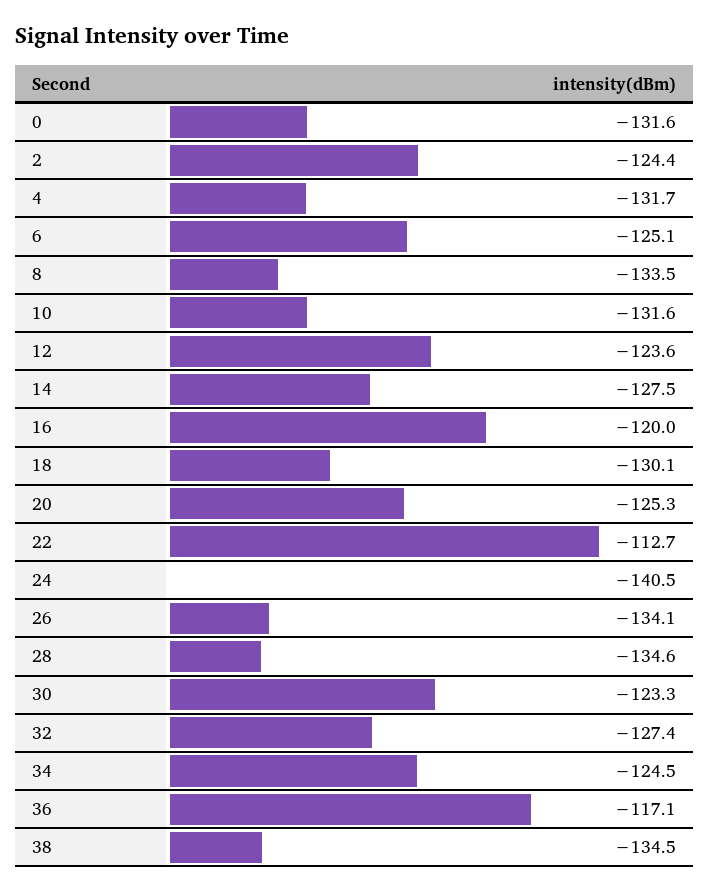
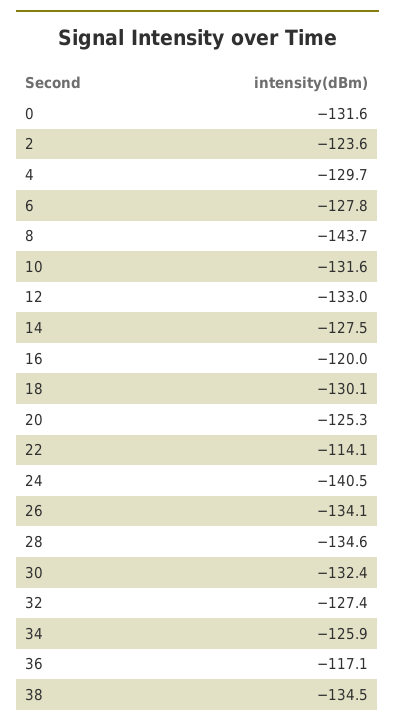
2: -124.4 -> -123.6
4: -131.7 -> -129.7
6: -125.1 -> -127.8
8: -133.5 -> -143.7
12: -123.6 -> -133
22: -112.7 -> -114.1
30: -123.3 -> -132.4
34: -124.5 -> -125.9

